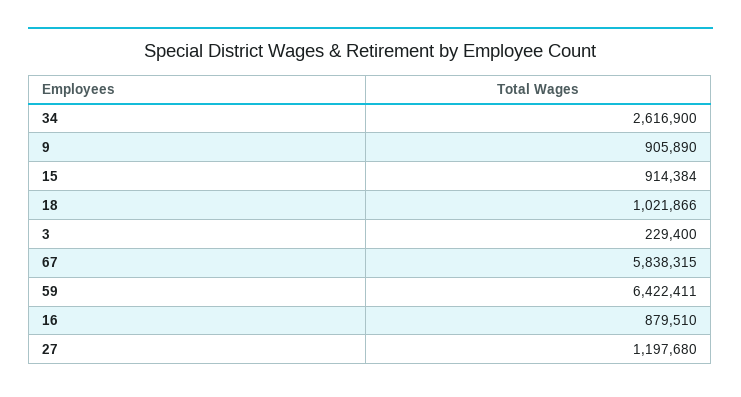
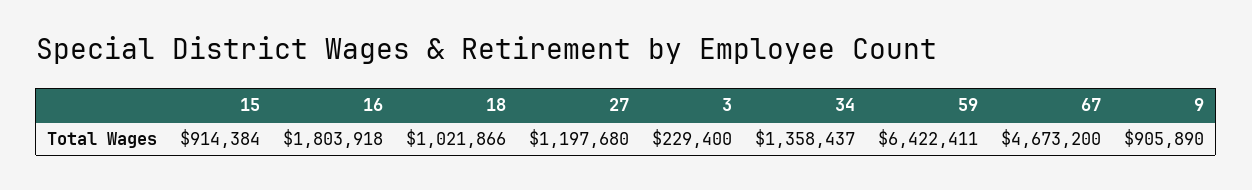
34: 2616900 -> 1358437
67: 5838315 -> 4673200
16: 879510 -> 1803918

